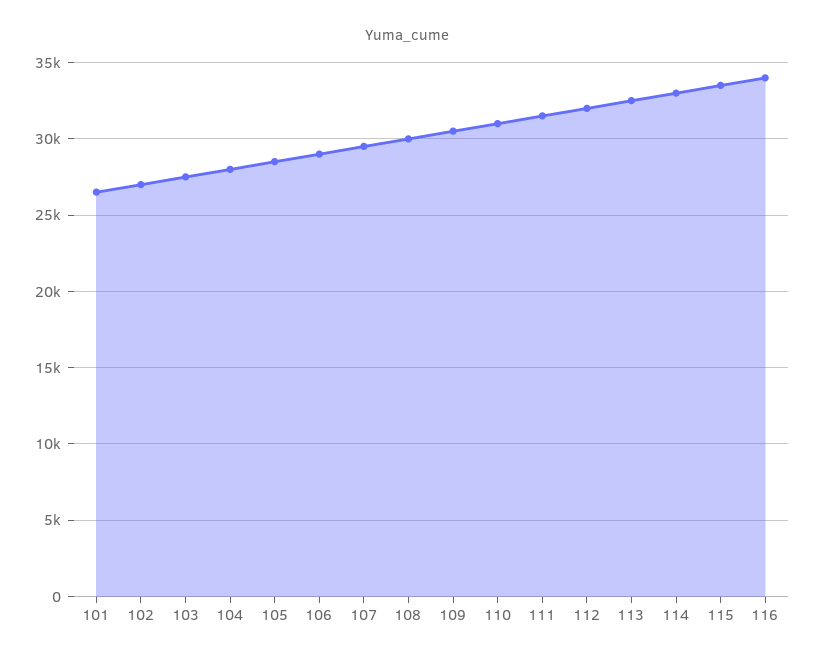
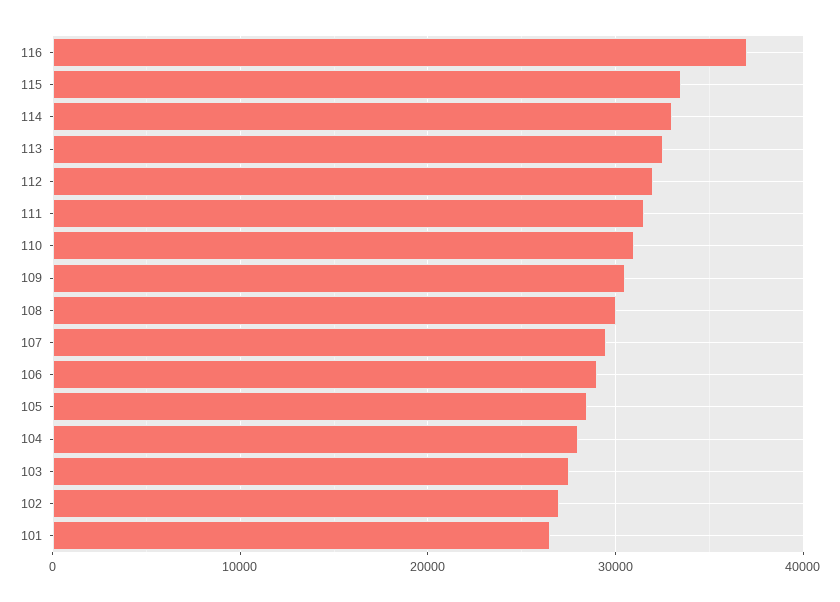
116: 34000 -> 37000

